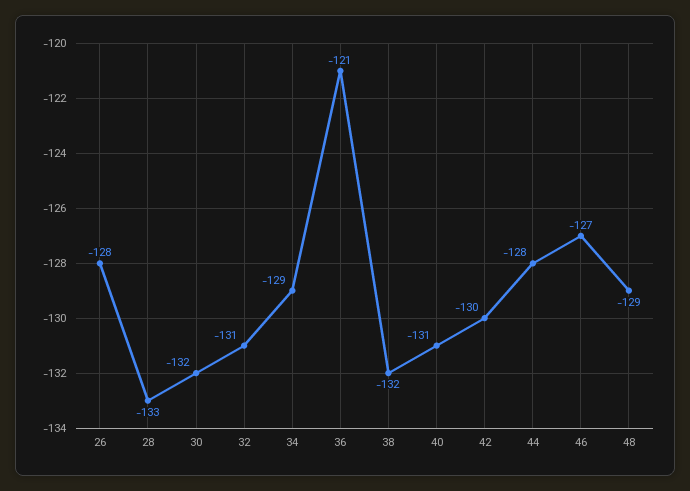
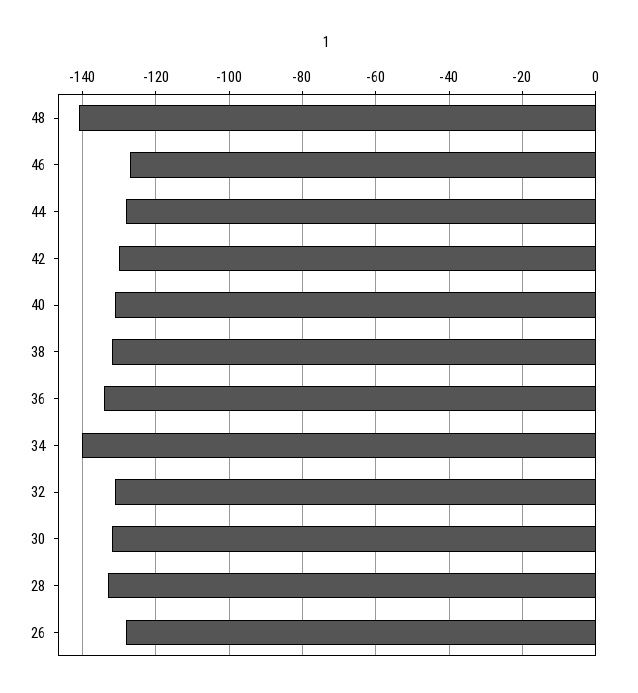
34: -129 -> -140
36: -121 -> -135
48: -129 -> -140

